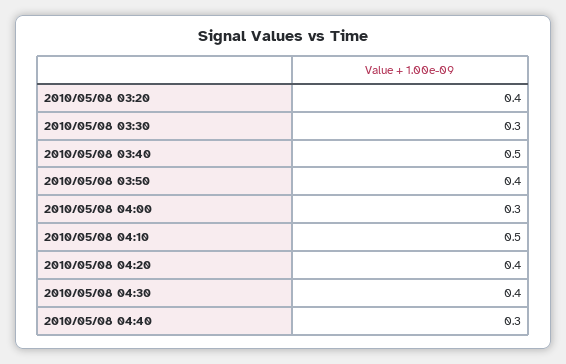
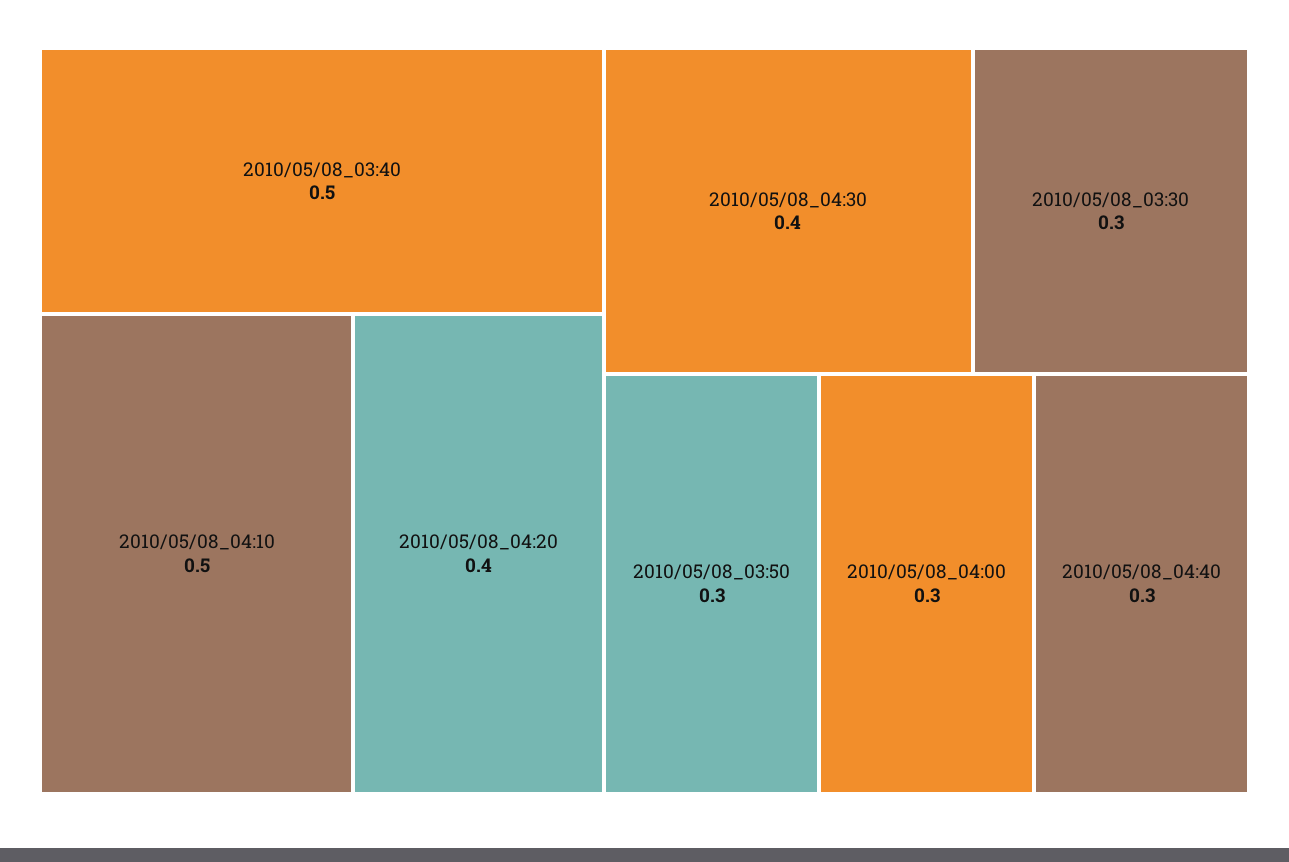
2010/05/08 03:20: 0.4 -> none
2010/05/08 03:50: 0.4 -> 0.3

